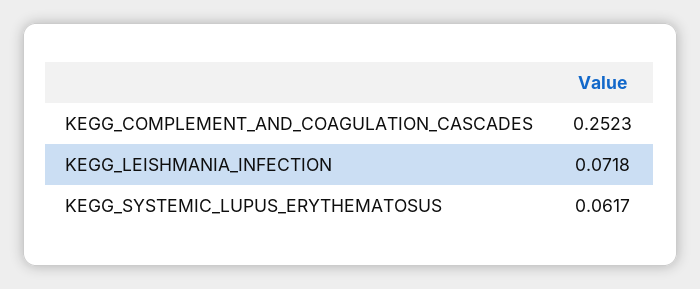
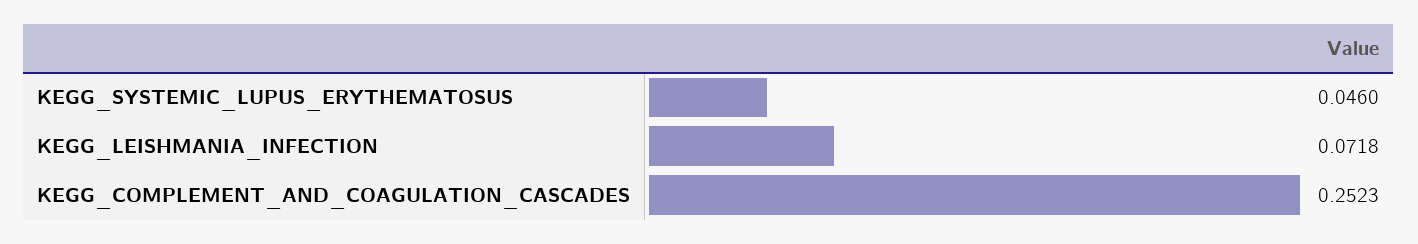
KEGG_SYSTEMIC_LUPUS_ERYTHEMATOSUS: 0.0617 -> 0.046

